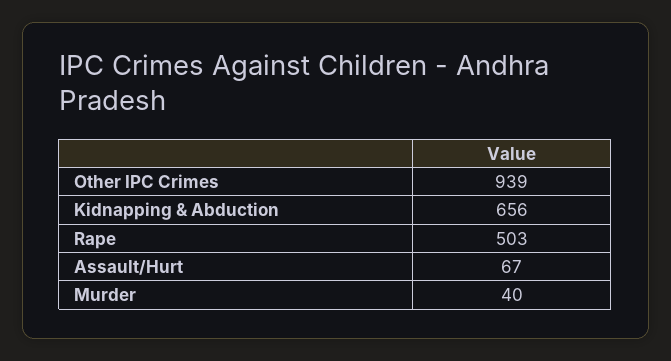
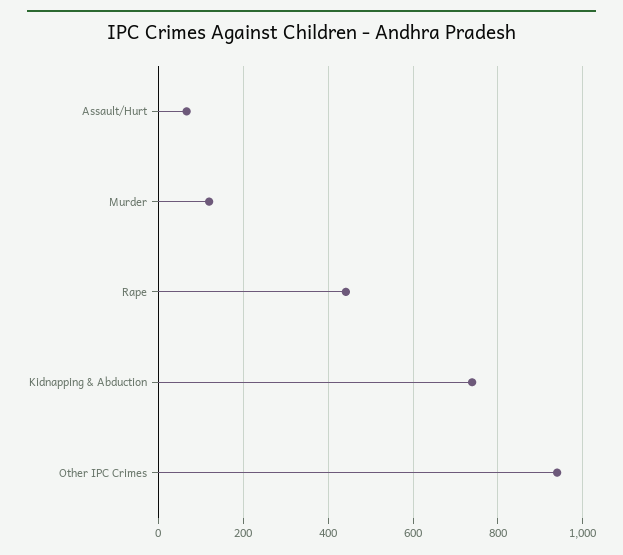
Kidnapping & Abduction: 656 -> 740
Rape: 503 -> 440
Murder: 40 -> 120

